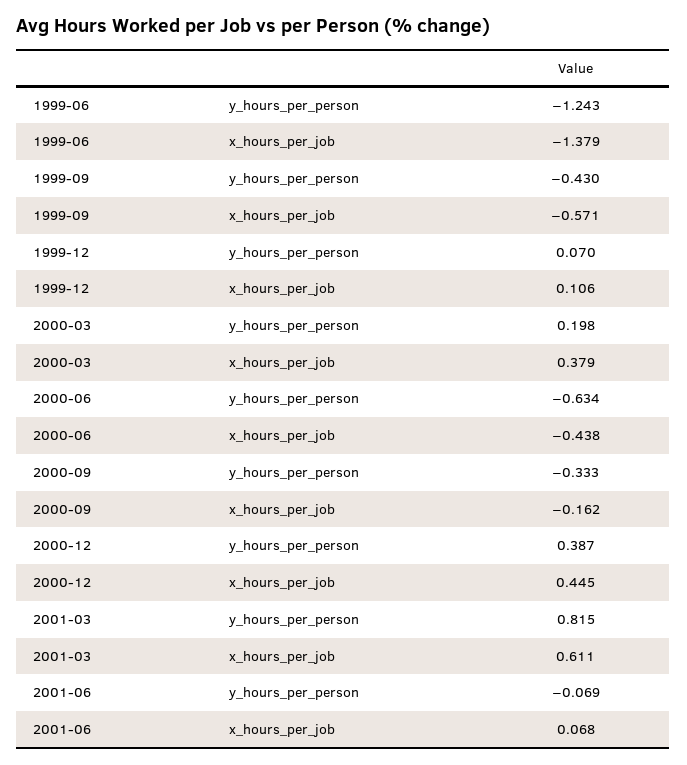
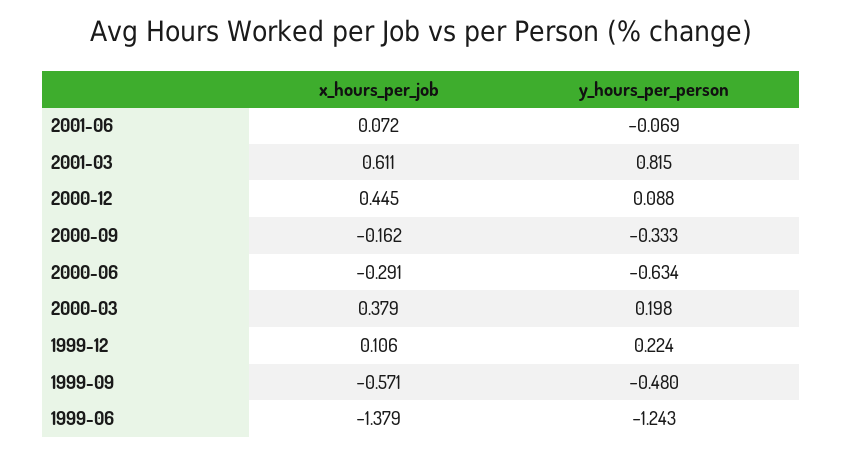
1999-09, y_hours_per_person: -0.43 -> -0.48
1999-12, y_hours_per_person: 0.07 -> 0.224
2000-06, x_hours_per_job: -0.438 -> -0.291
2000-12, y_hours_per_person: 0.387 -> 0.088
2001-06, x_hours_per_job: 0.068 -> 0.072

